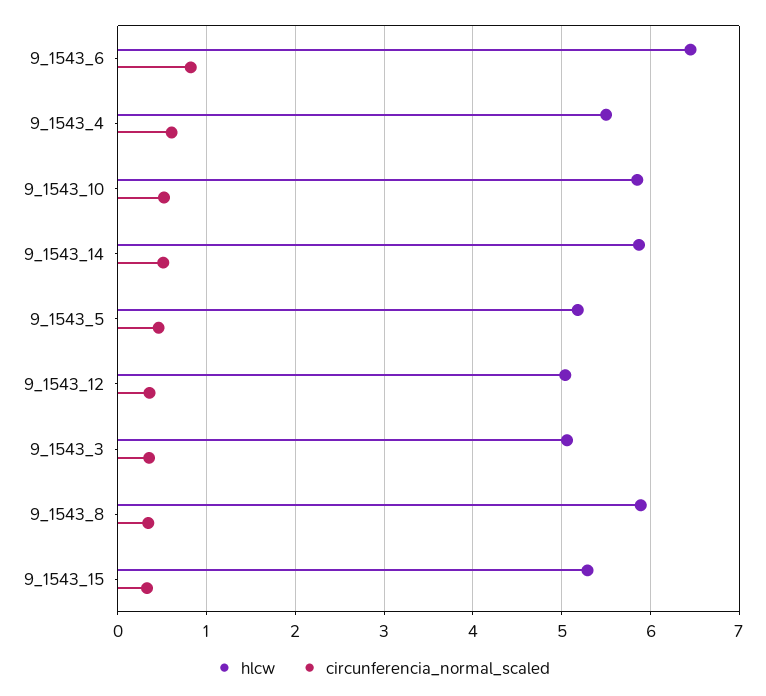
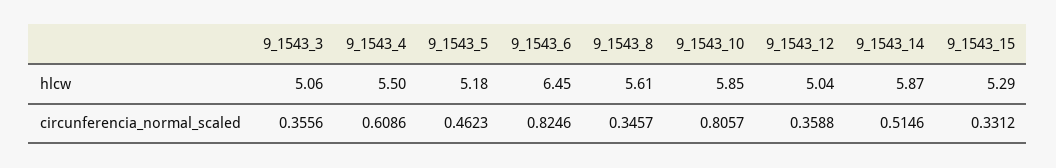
circunferencia_normal_scaled, 9_1543_10: 0.5 -> 0.8057
hlcw, 9_1543_8: 5.9 -> 5.61

